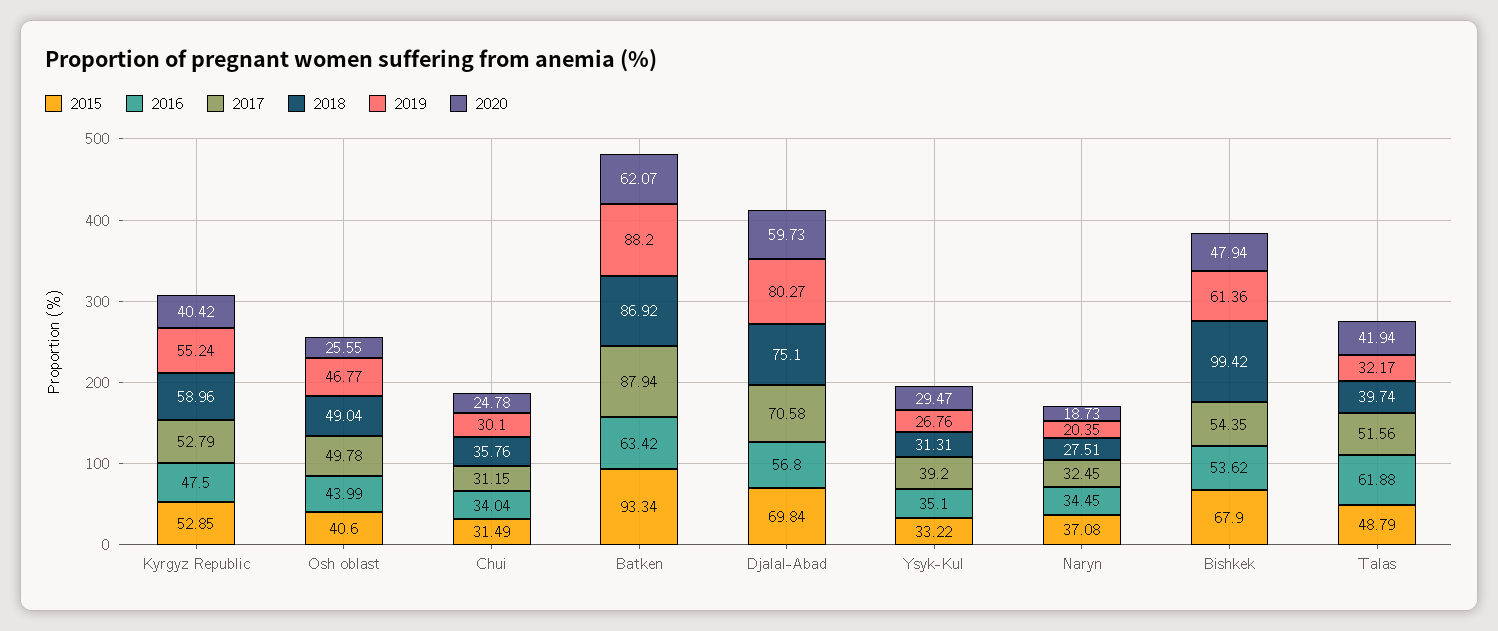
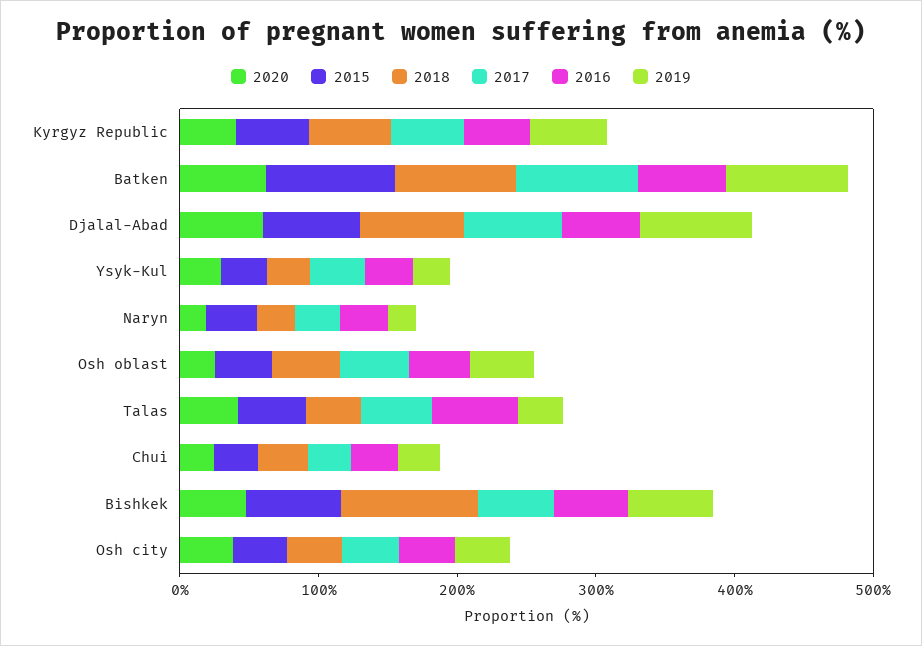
2020, Osh city: none -> 40
2015, Osh city: none -> 40
2018, Osh city: none -> 40
2017, Osh city: none -> 40
2016, Osh city: none -> 40
2019, Osh city: none -> 40

